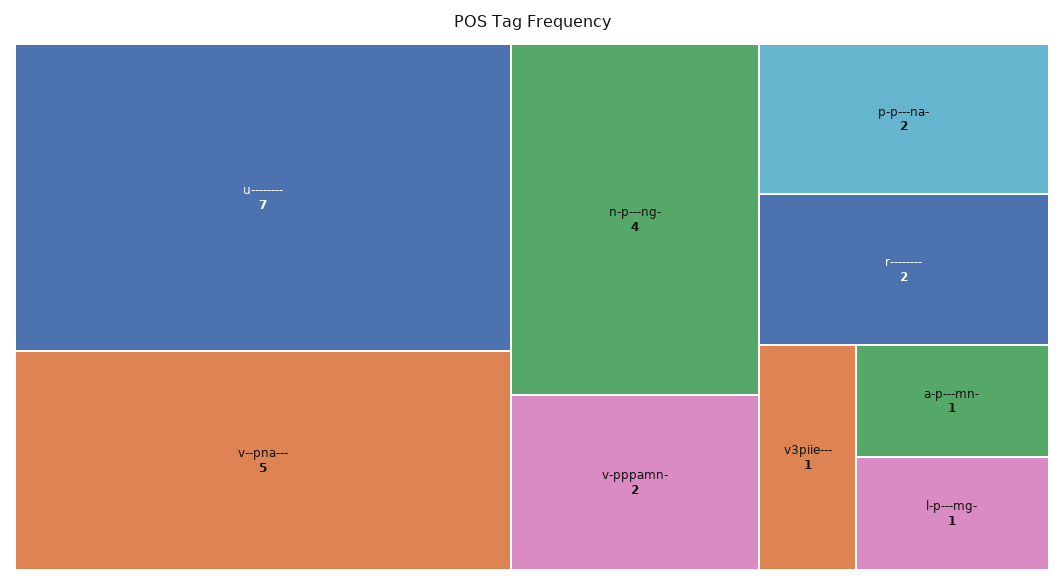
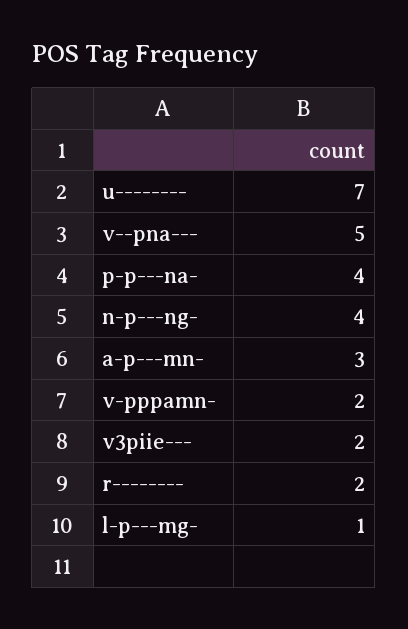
p-p---na-: 2 -> 4
v3piie---: 1 -> 2
a-p---mn-: 1 -> 3

